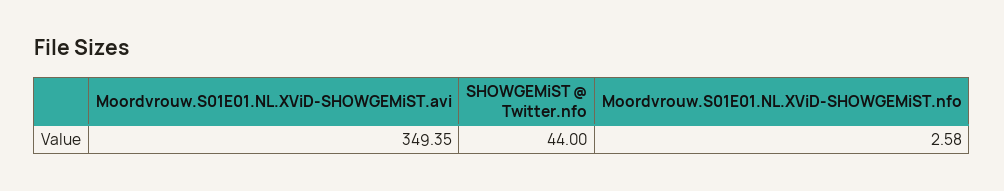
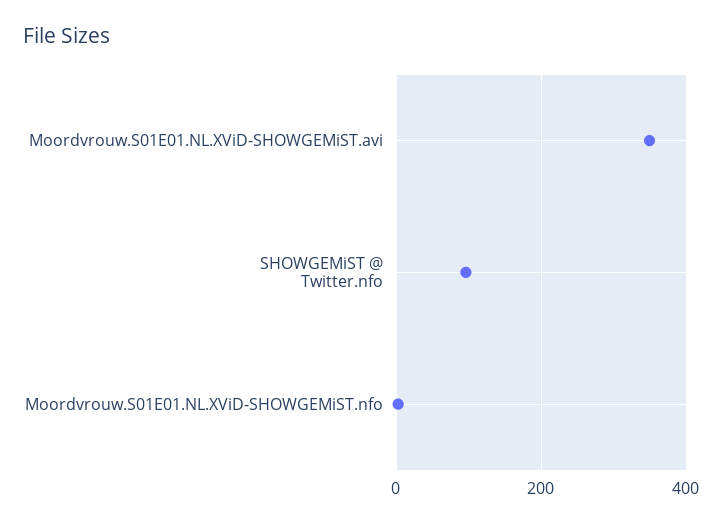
SHOWGEMiST @ Twitter.nfo: 44 -> 100

